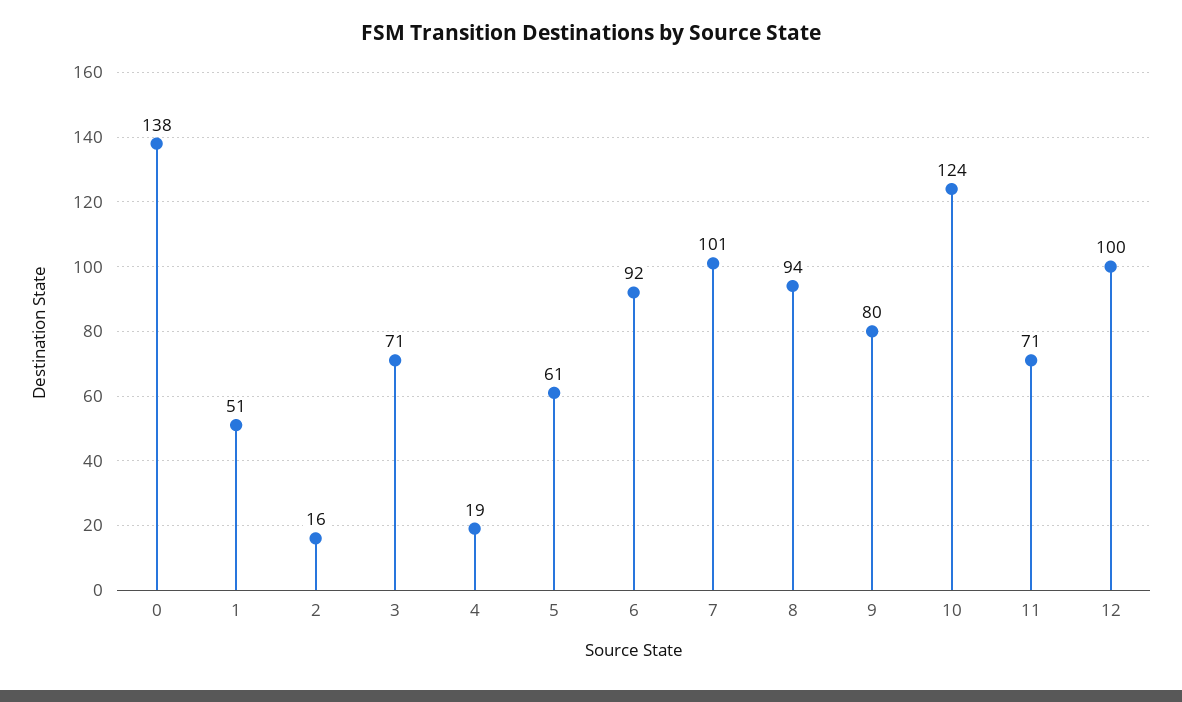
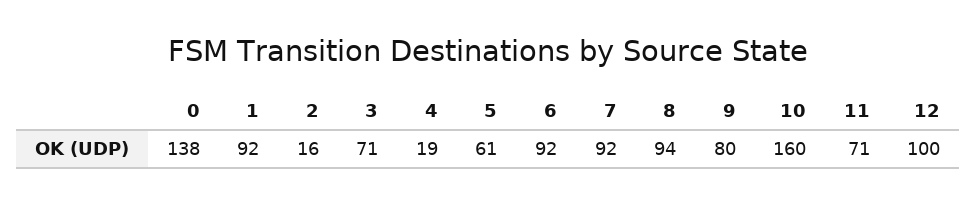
1: 51 -> 92
7: 101 -> 92
10: 124 -> 160

